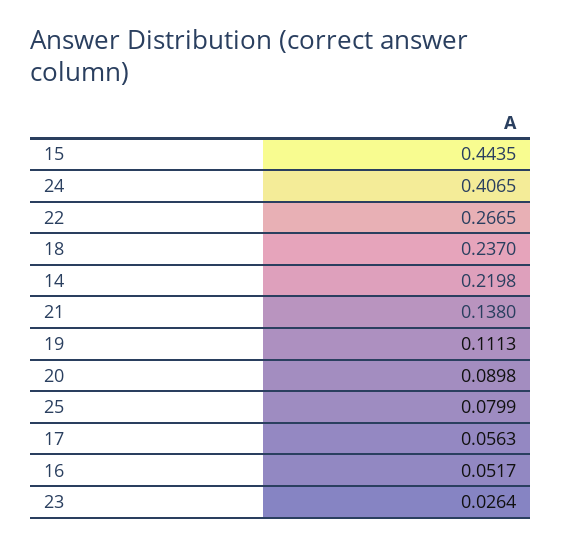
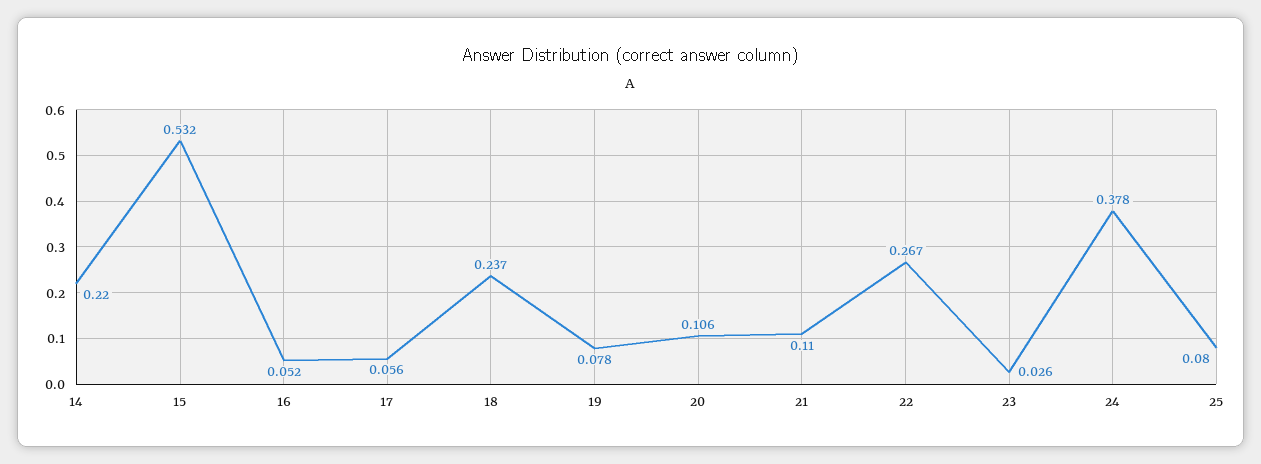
15: 0.4435 -> 0.532
24: 0.4065 -> 0.378
21: 0.138 -> 0.11
19: 0.1113 -> 0.078
20: 0.0898 -> 0.106

